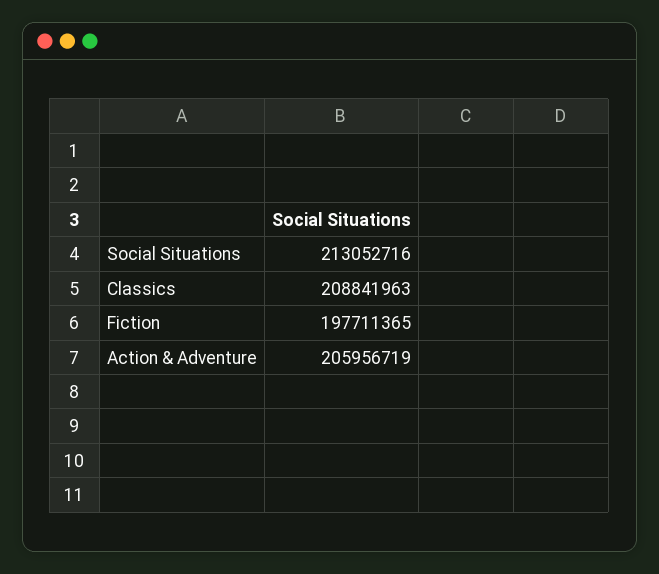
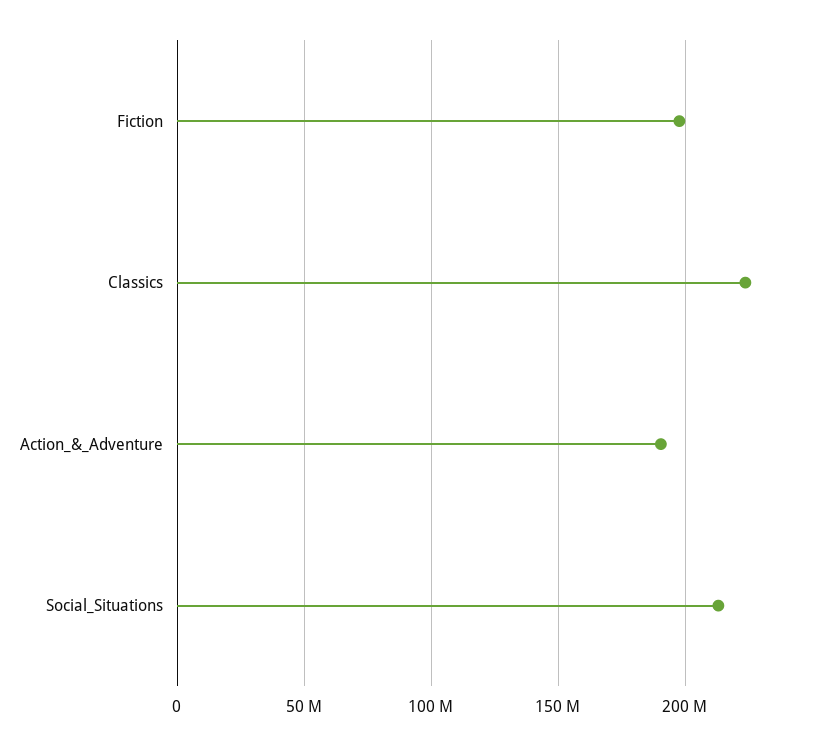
Classics: 208841963 -> 225000000
Action & Adventure: 205956719 -> 190000000

